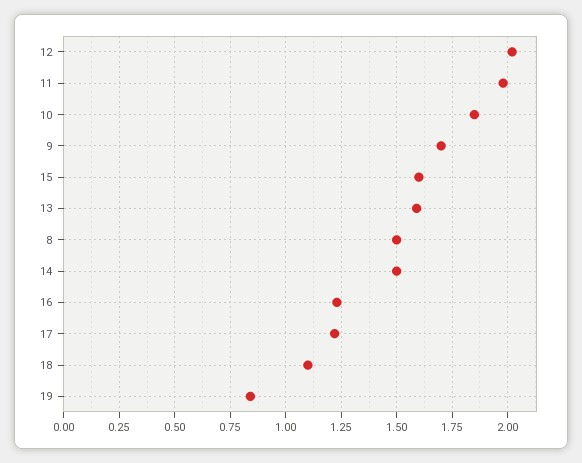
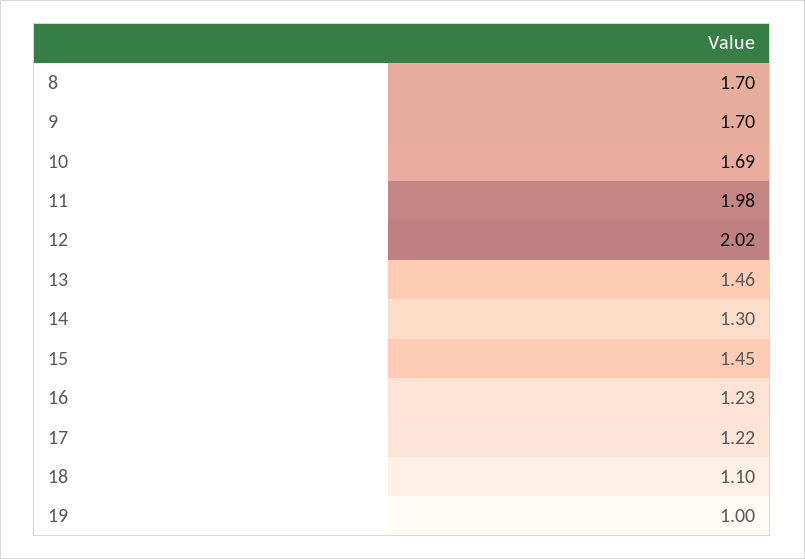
10: 1.85 -> 1.69
15: 1.6 -> 1.45
13: 1.6 -> 1.46
8: 1.5 -> 1.7
14: 1.5 -> 1.3
19: 0.85 -> 1

